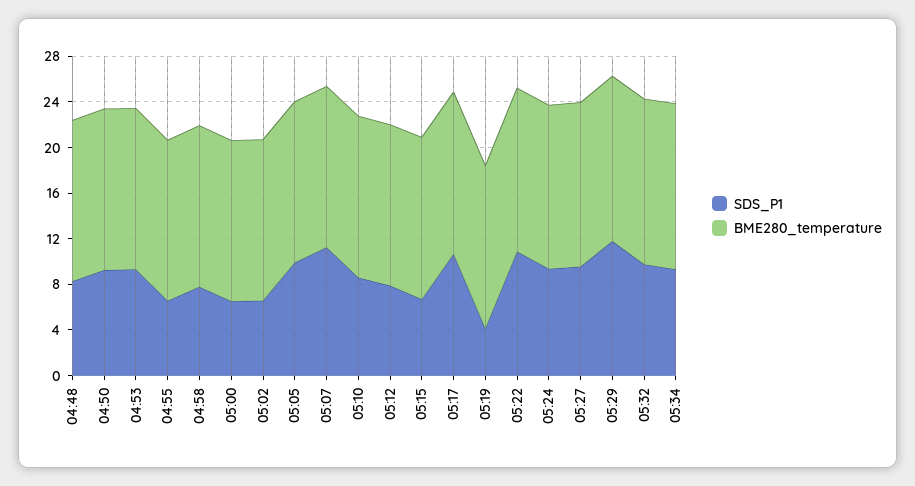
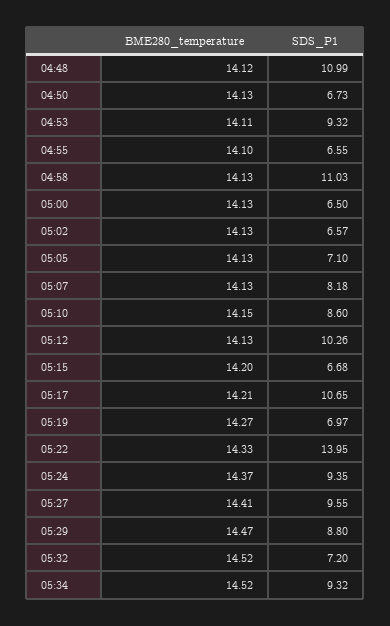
SDS_P1, 04:48: 8 -> 10.99
SDS_P1, 04:50: 9 -> 6.73
SDS_P1, 04:58: 8 -> 11.03
SDS_P1, 05:05: 10 -> 7.1
SDS_P1, 05:07: 11 -> 8.18
SDS_P1, 05:12: 8 -> 10.26
SDS_P1, 05:19: 4 -> 6.97
SDS_P1, 05:22: 11 -> 13.95
SDS_P1, 05:29: 12 -> 8.8
SDS_P1, 05:32: 10 -> 7.2

